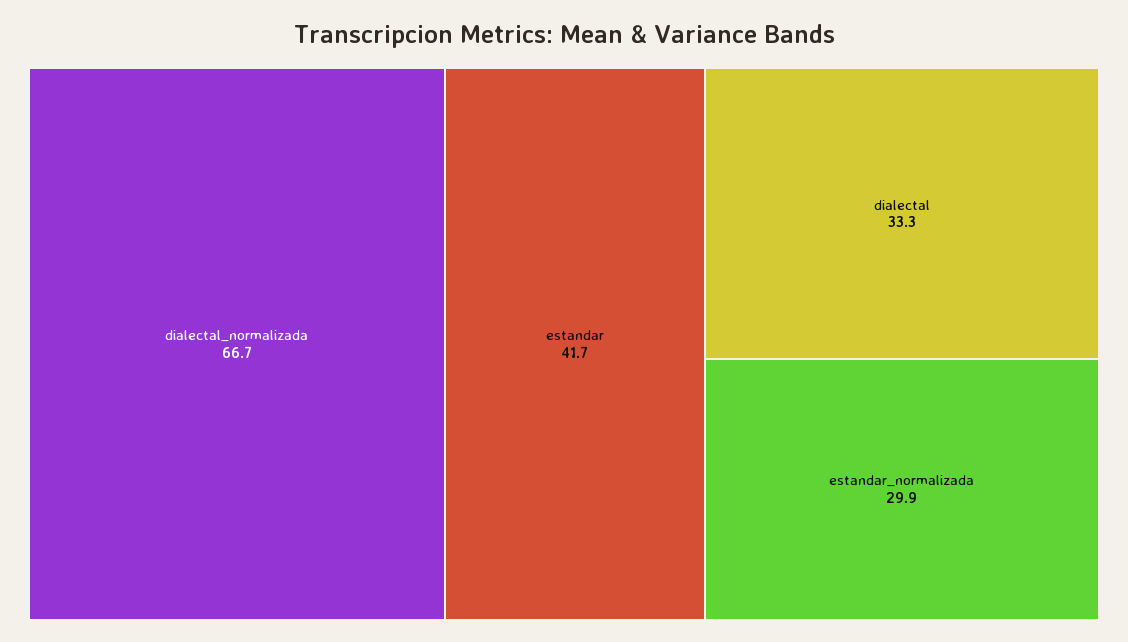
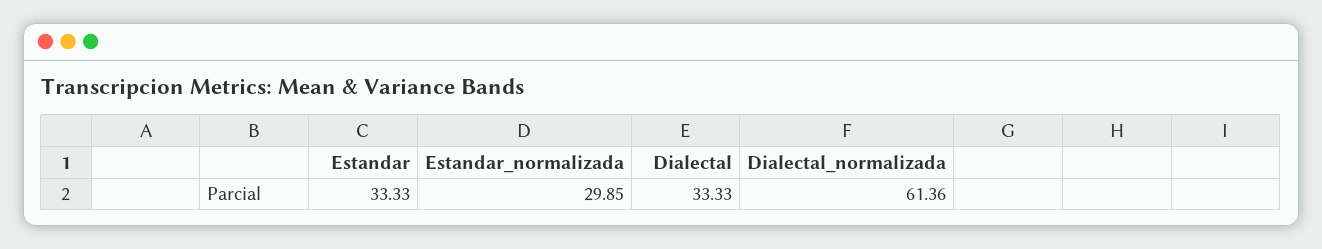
dialectal_normalizada: 66.7 -> 61.36
estandar: 41.7 -> 33.33

